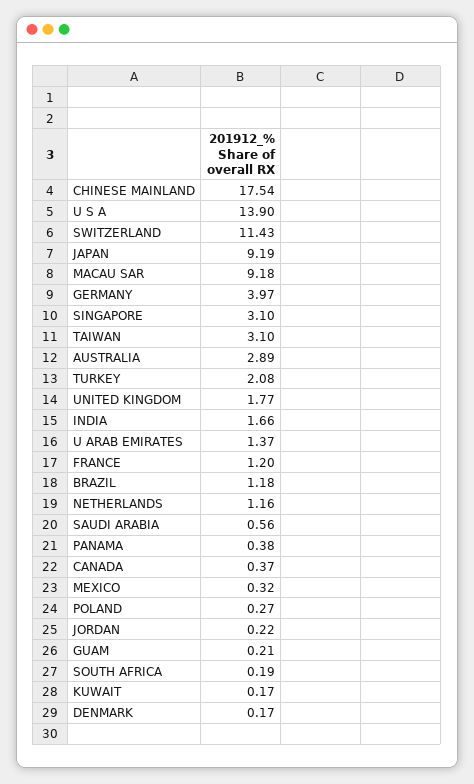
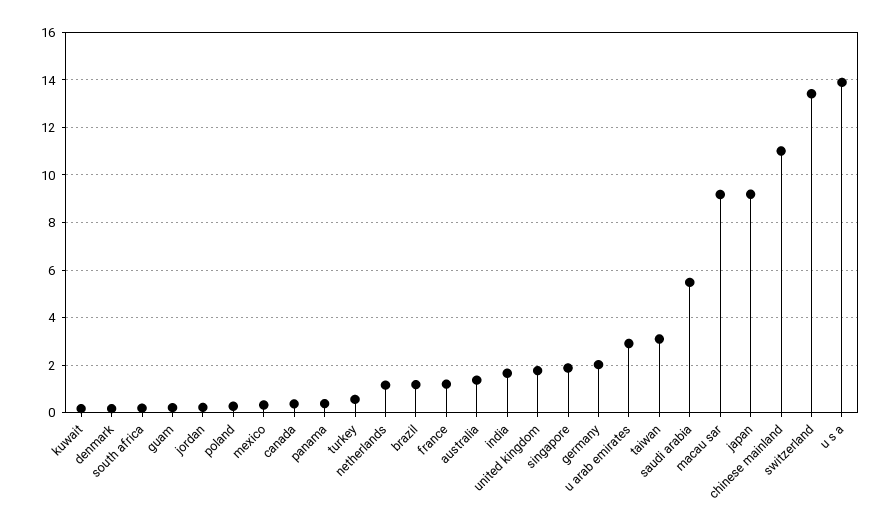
CHINESE MAINLAND: 17.54 -> 11
SWITZERLAND: 11.43 -> 13.5
GERMANY: 3.97 -> 2
SINGAPORE: 3.1 -> 2
AUSTRALIA: 2.89 -> 1.5
TURKEY: 2.08 -> 0.5
U ARAB EMIRATES: 1.37 -> 3
SAUDI ARABIA: 0.56 -> 5.5

